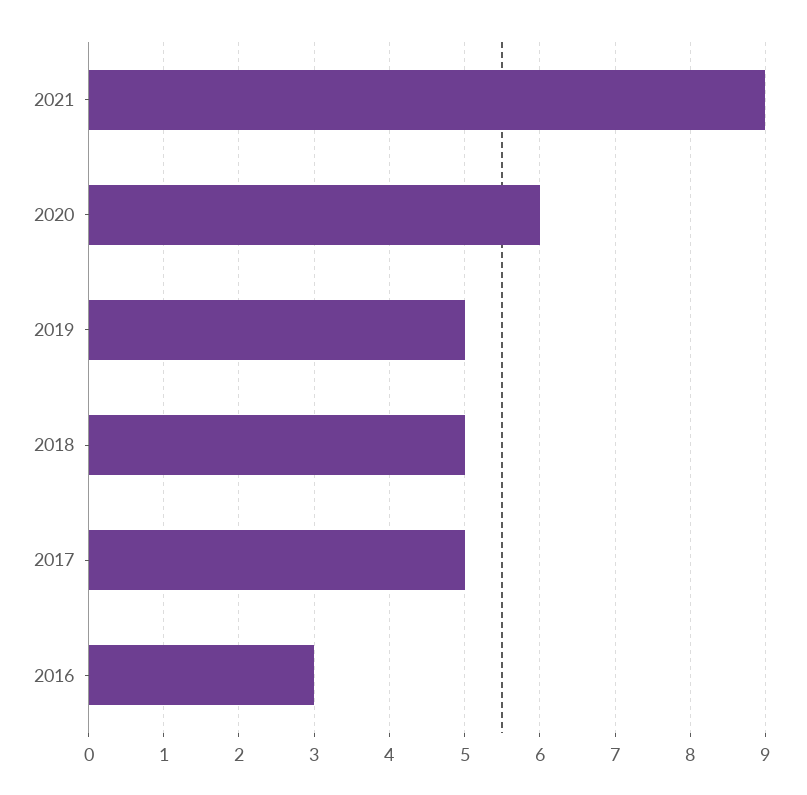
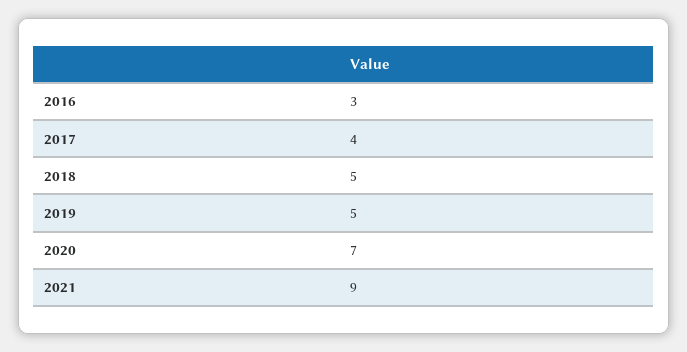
2020: 6 -> 7
2017: 5 -> 4

